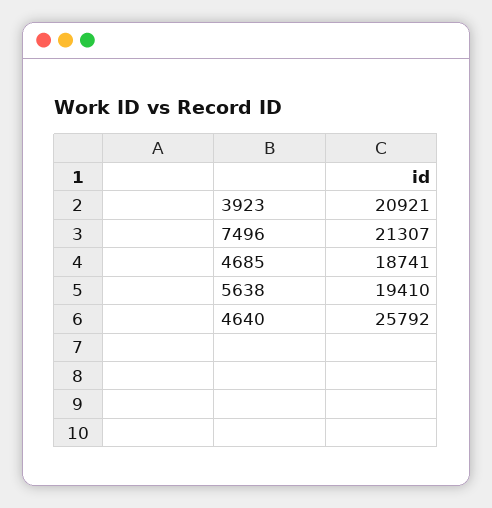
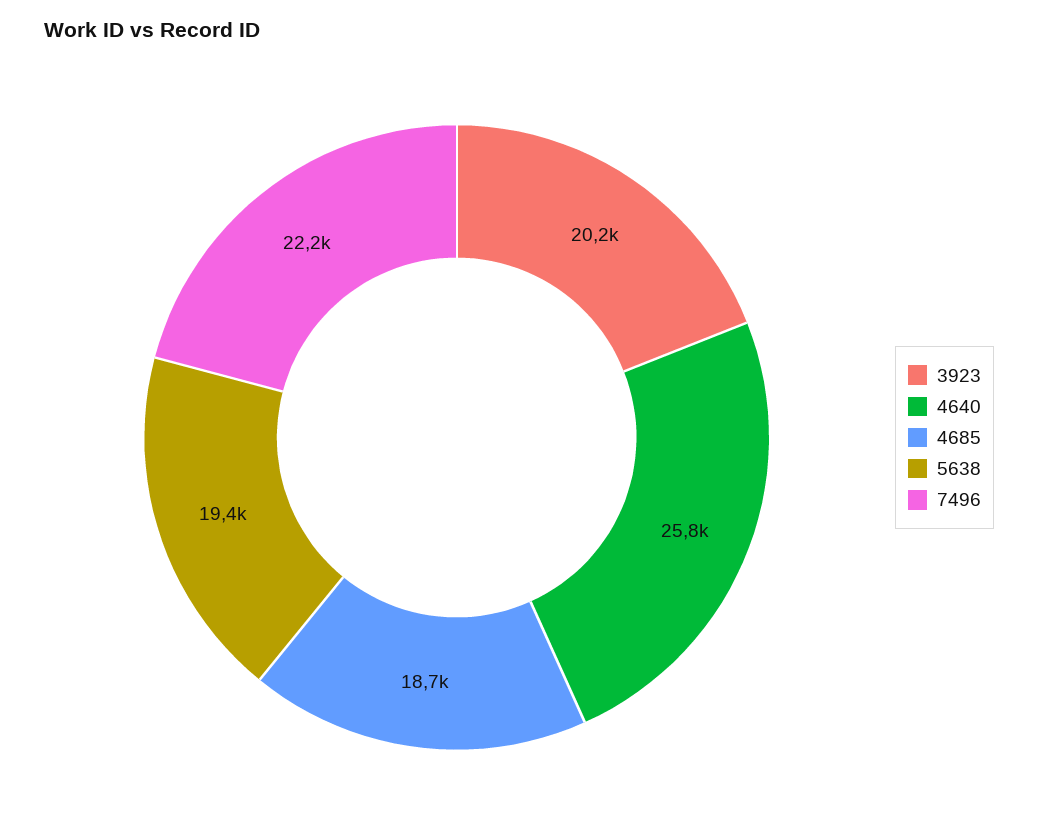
3923: 20921 -> 20200
7496: 21307 -> 22200

